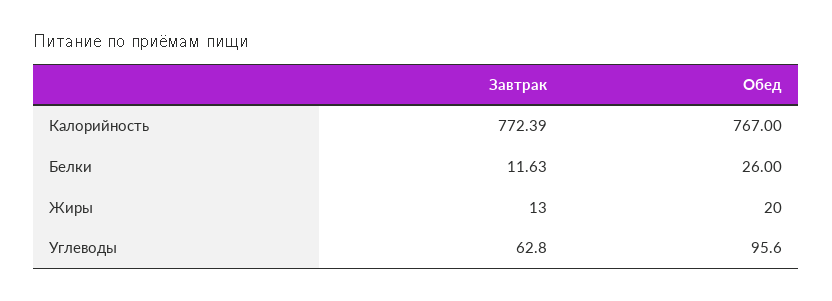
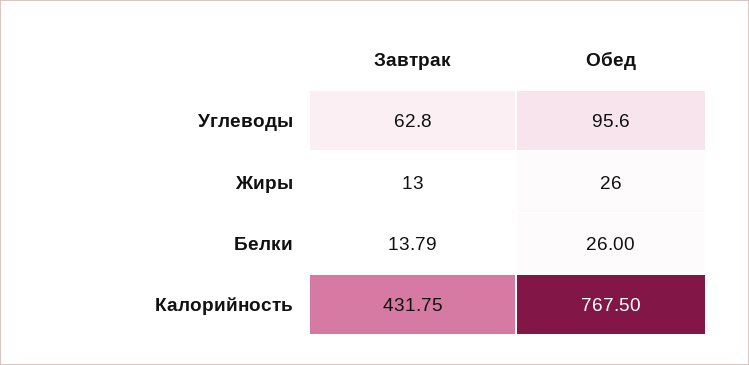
Завтрак, Калорийность: 772.39 -> 431.75
Обед, Калорийность: 767 -> 767.5
Завтрак, Белки: 11.63 -> 13.79
Обед, Жиры: 20 -> 26

